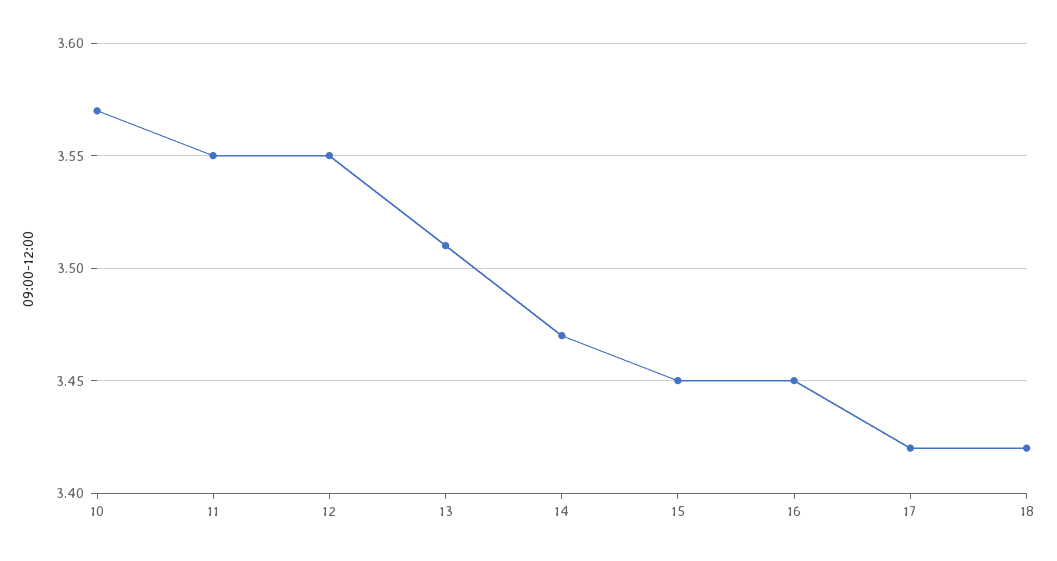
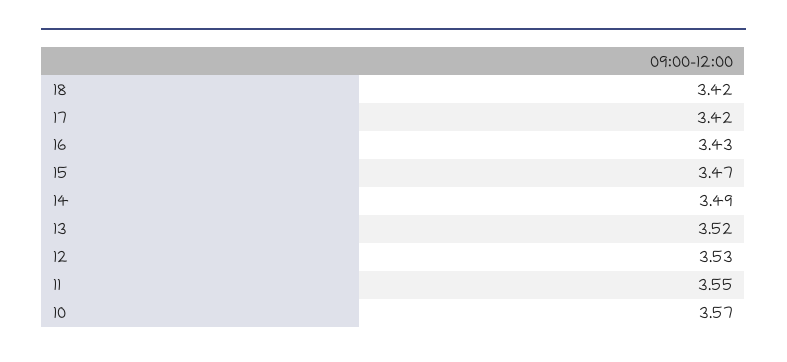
12: 3.55 -> 3.53
13: 3.51 -> 3.52
14: 3.47 -> 3.49
15: 3.45 -> 3.47
16: 3.45 -> 3.43

